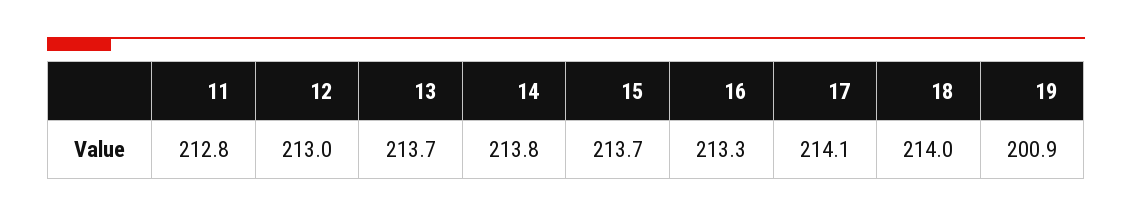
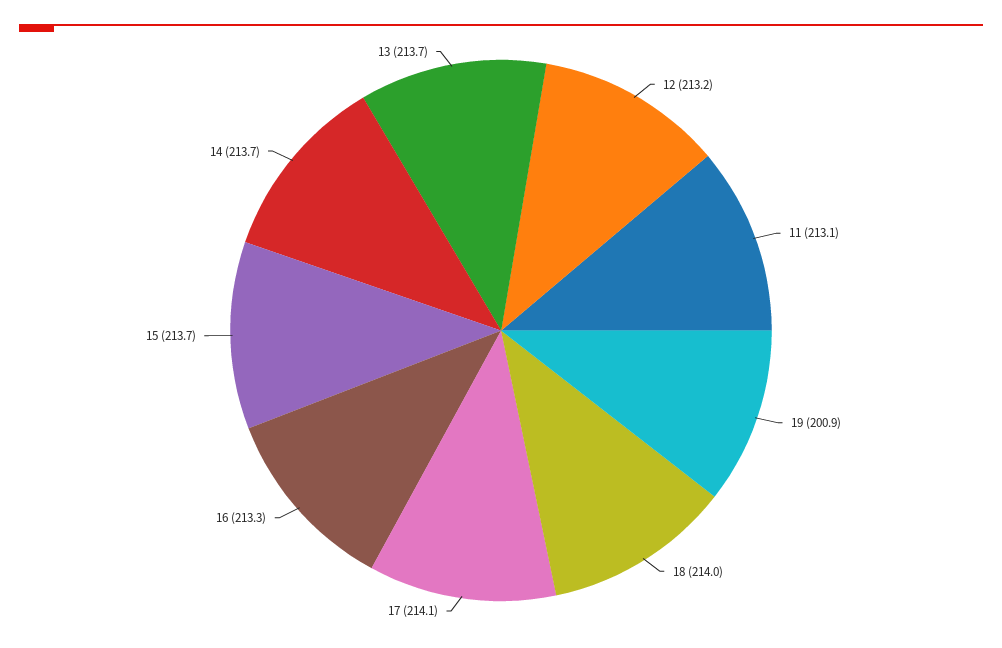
11: 212.8 -> 213.1
12: 213 -> 213.2
14: 213.8 -> 213.7

